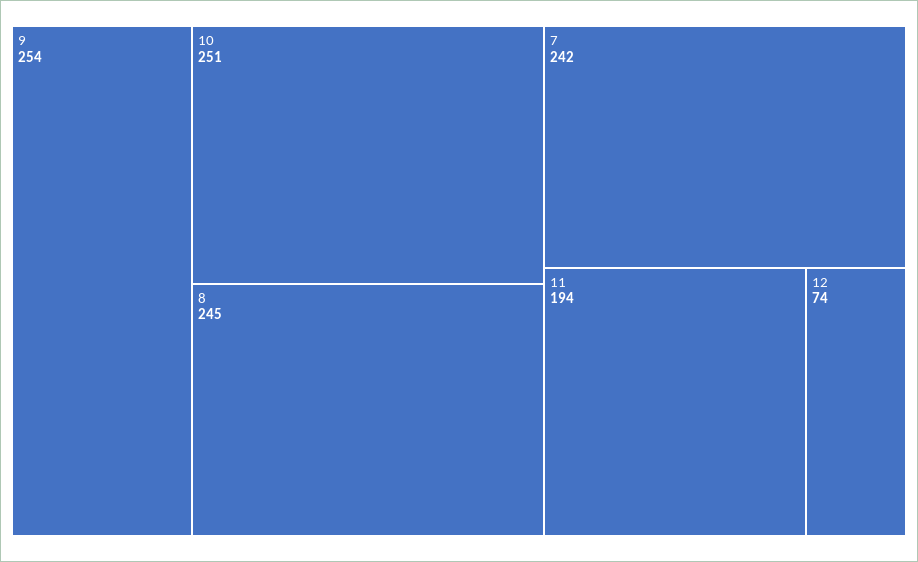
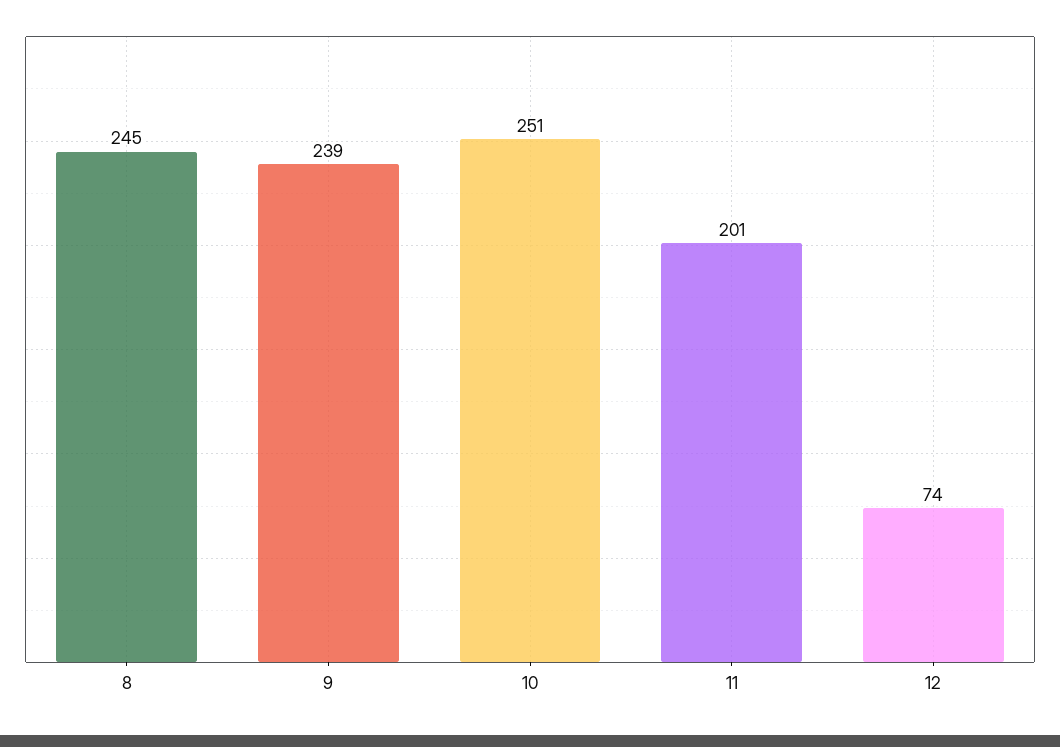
9: 254 -> 239
7: 242 -> none
11: 194 -> 201

